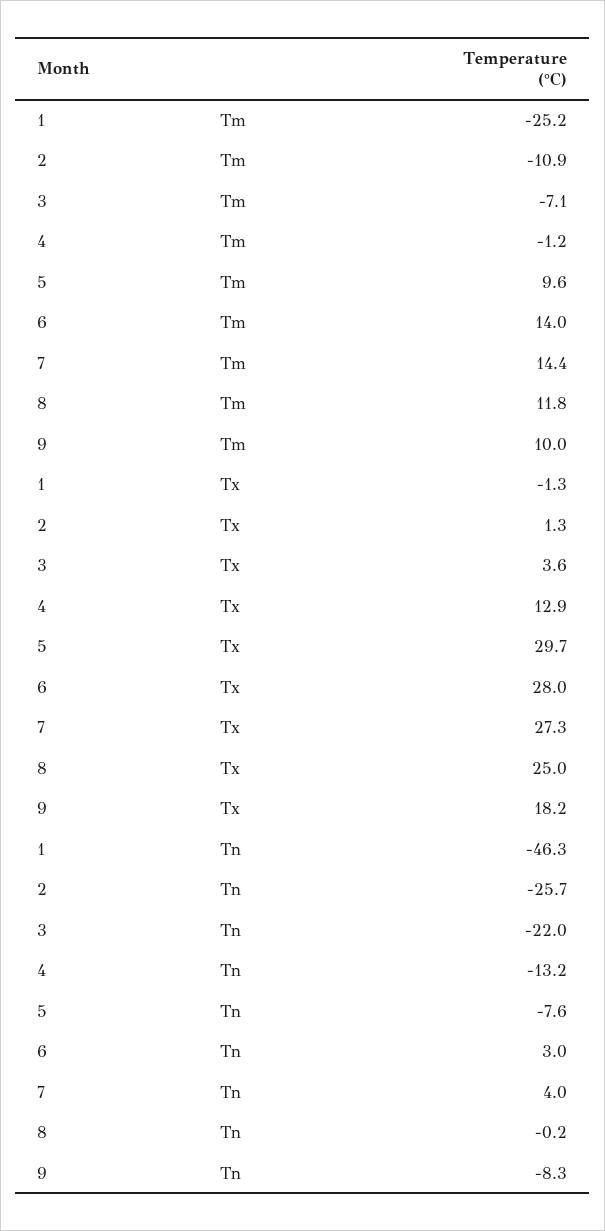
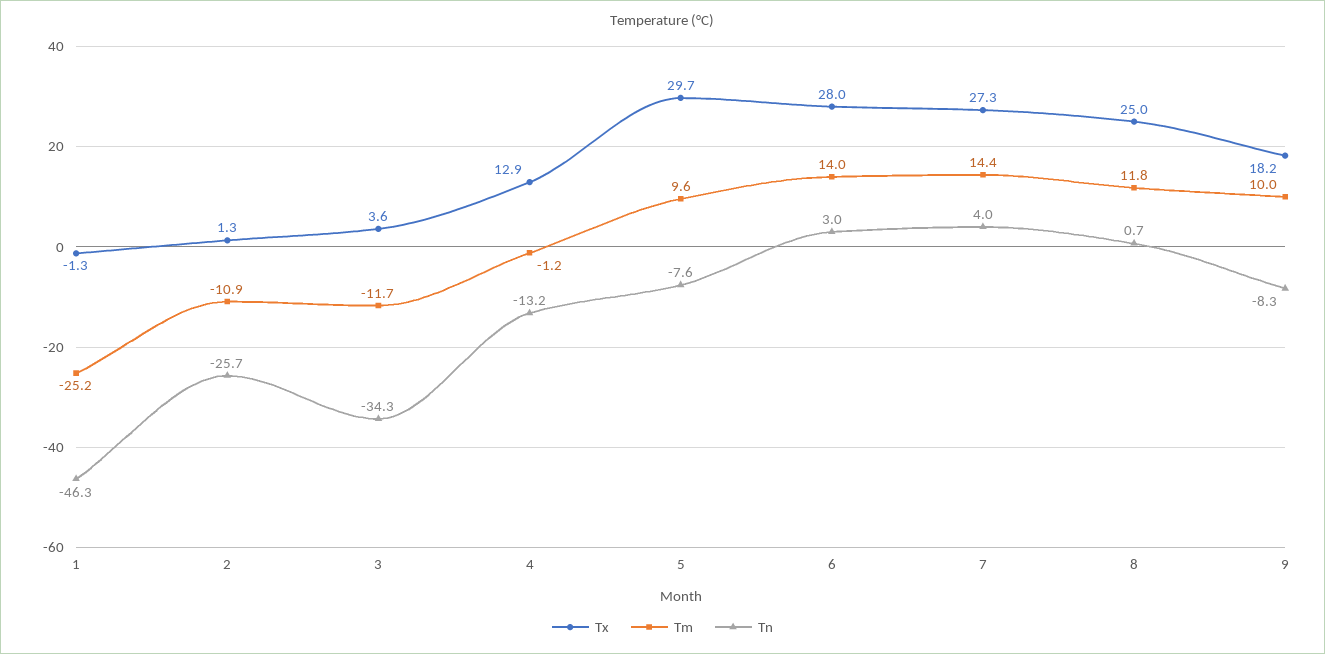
Tm, 3: -7.1 -> -11.7
Tn, 3: -22 -> -34.3
Tn, 8: -0.2 -> 0.7

